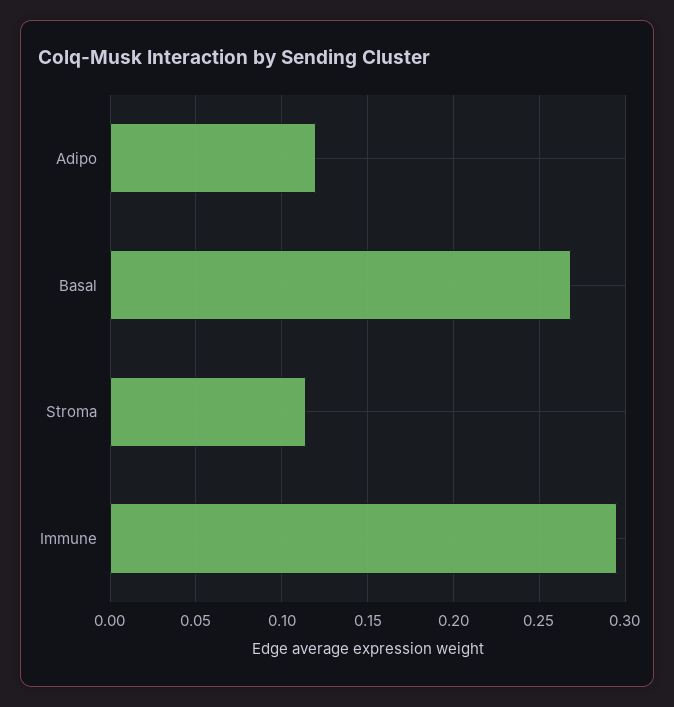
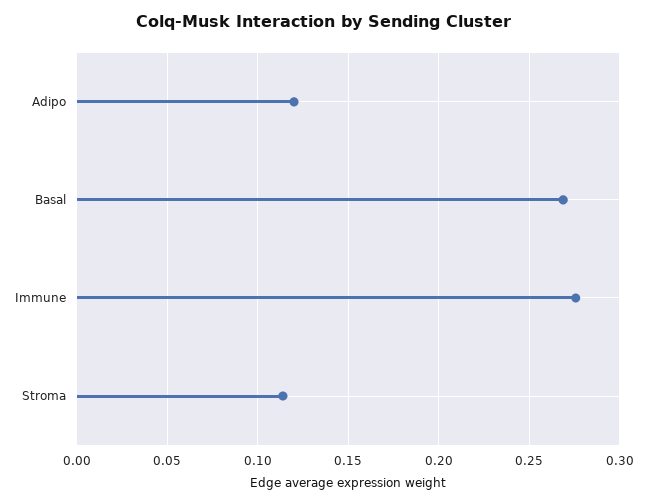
Immune: 0.295 -> 0.275

